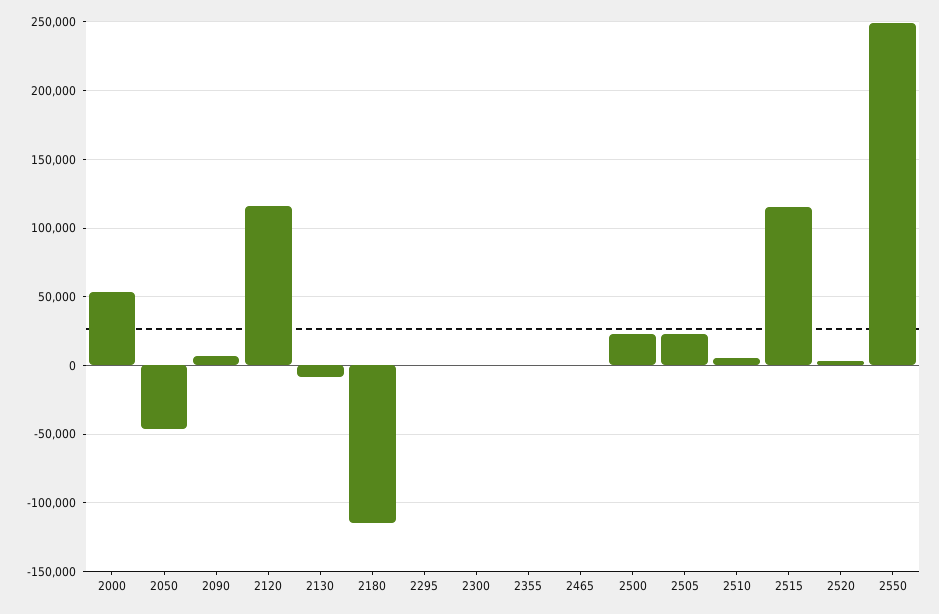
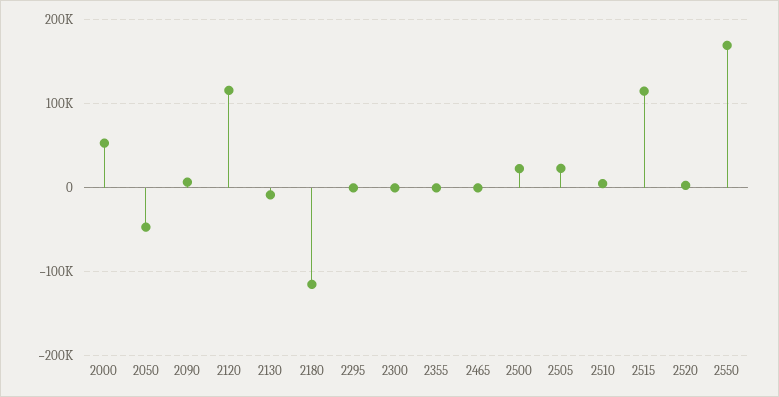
2550: 250000 -> 170000

